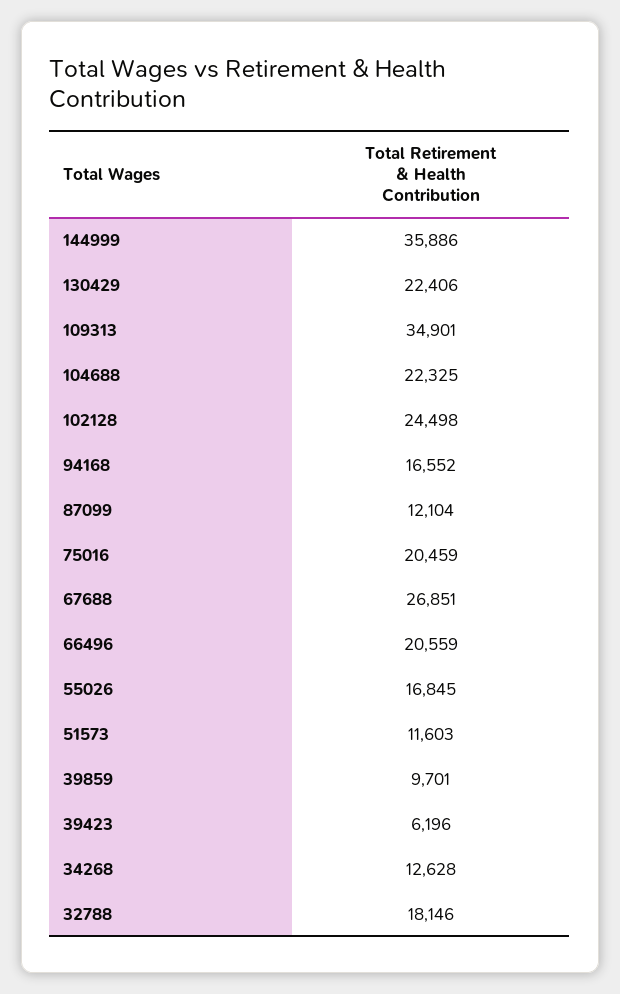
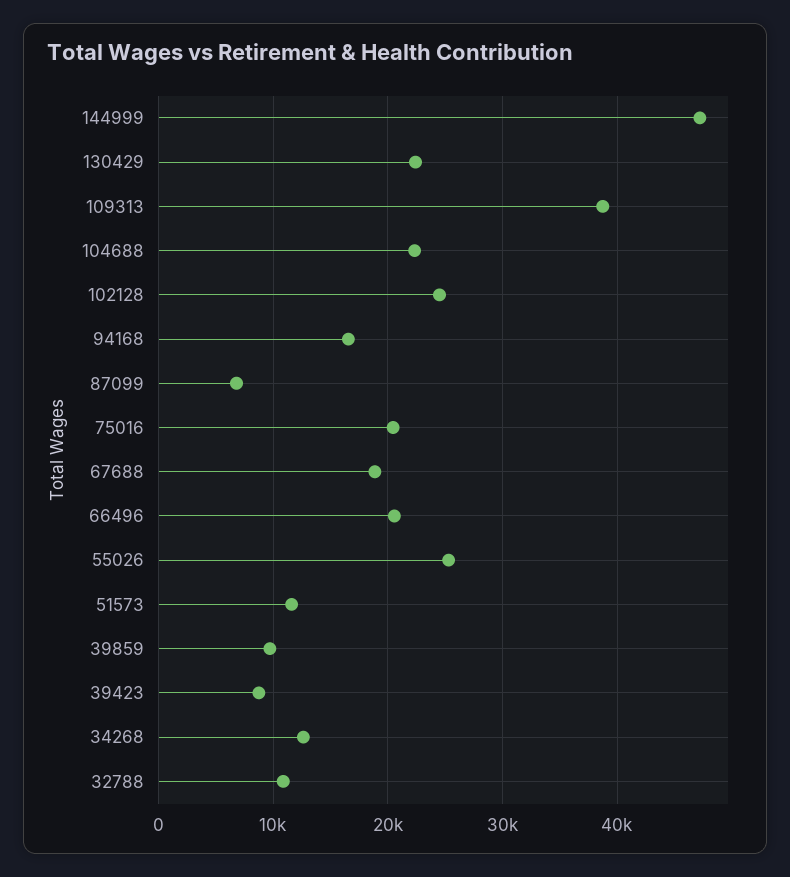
144999: 35886 -> 47000
109313: 34901 -> 39000
87099: 12104 -> 7000
67688: 26851 -> 19000
55026: 16845 -> 25000
39423: 6196 -> 9000
32788: 18146 -> 11000

